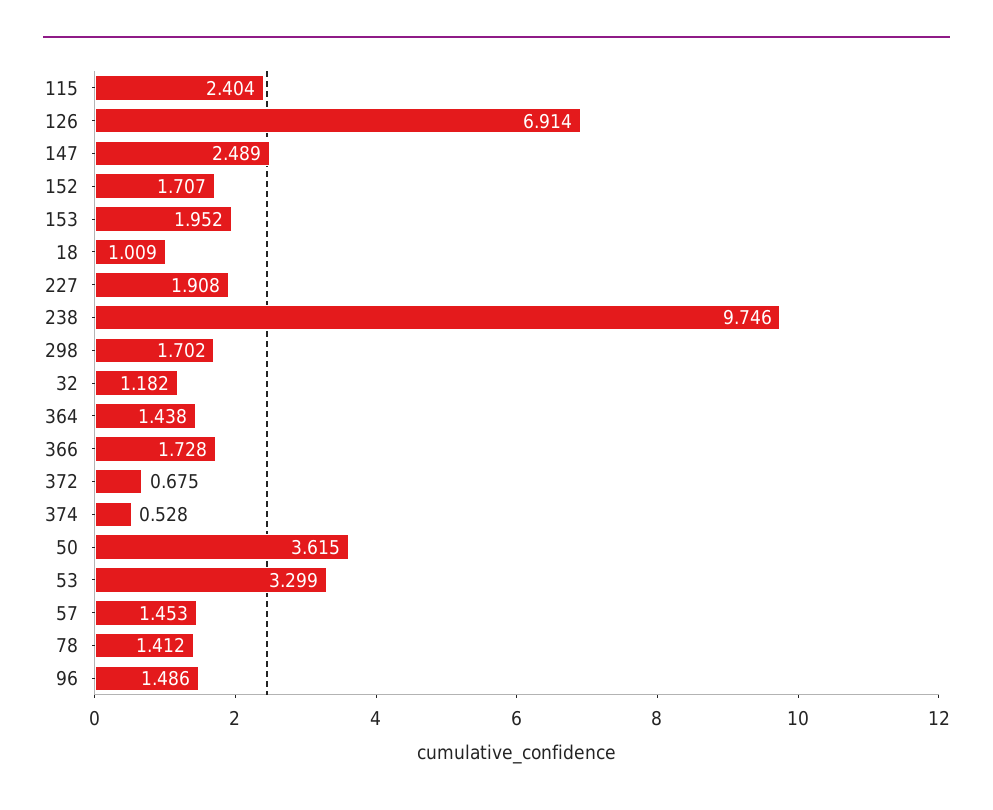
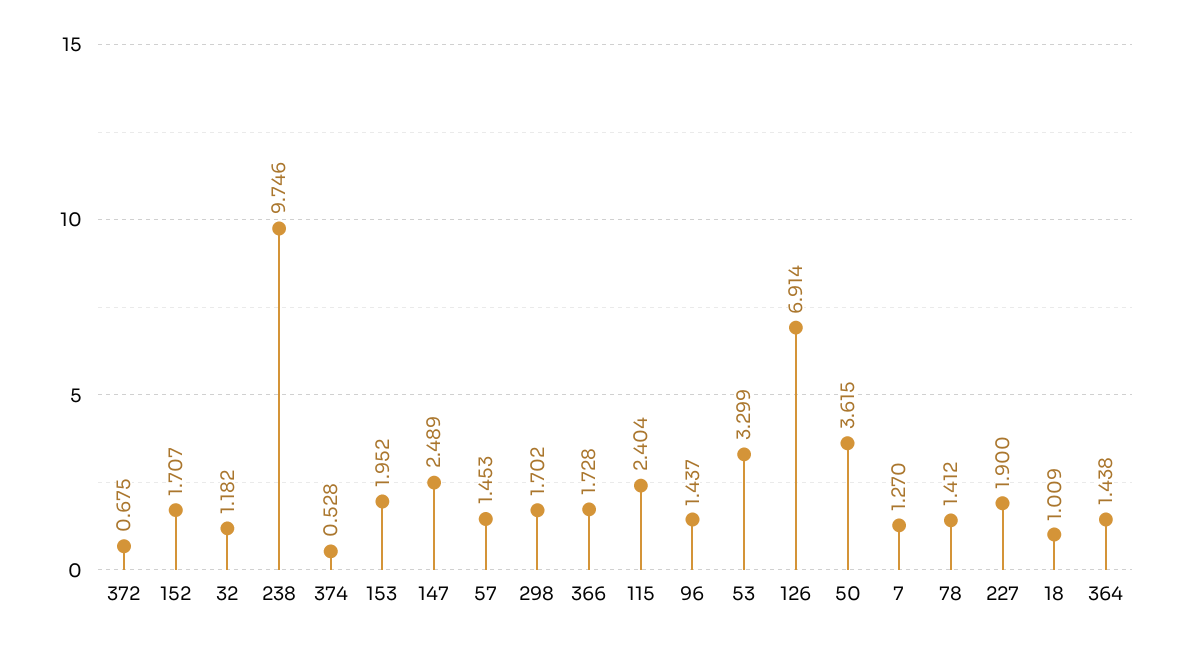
227: 1.908 -> 1.9
96: 1.486 -> 1.437
7: none -> 1.27

